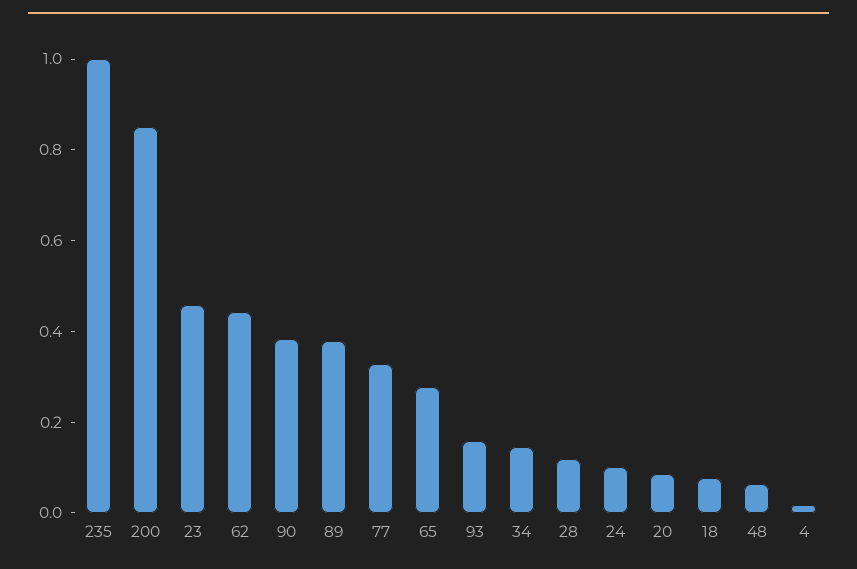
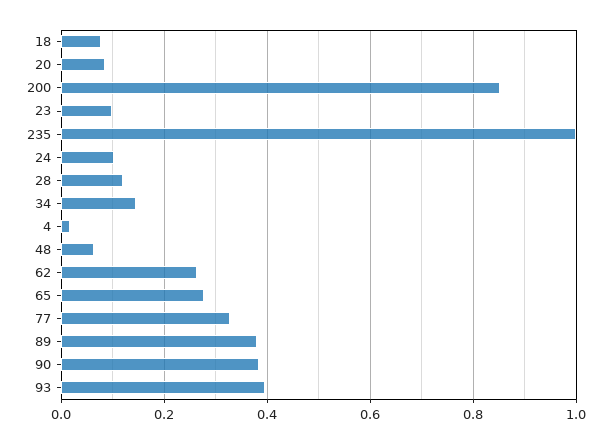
23: 0.45 -> 0.1
62: 0.45 -> 0.26
93: 0.15 -> 0.4

